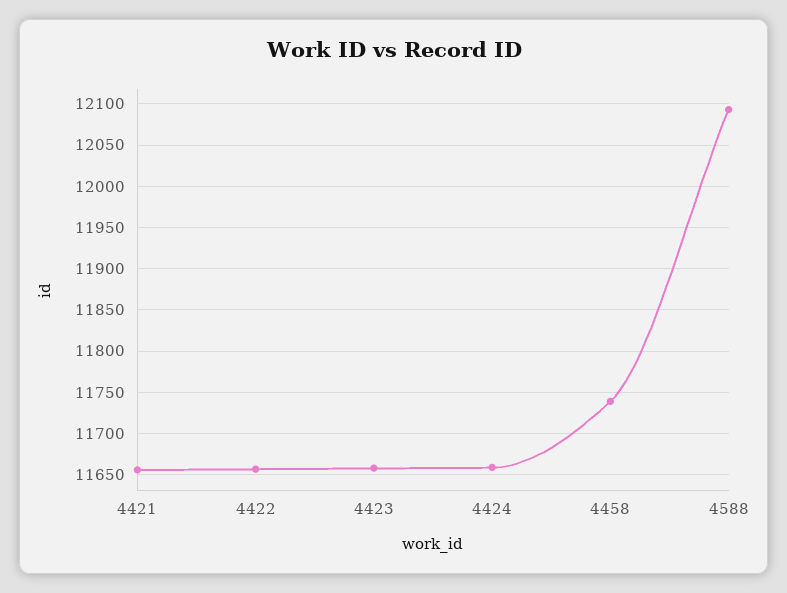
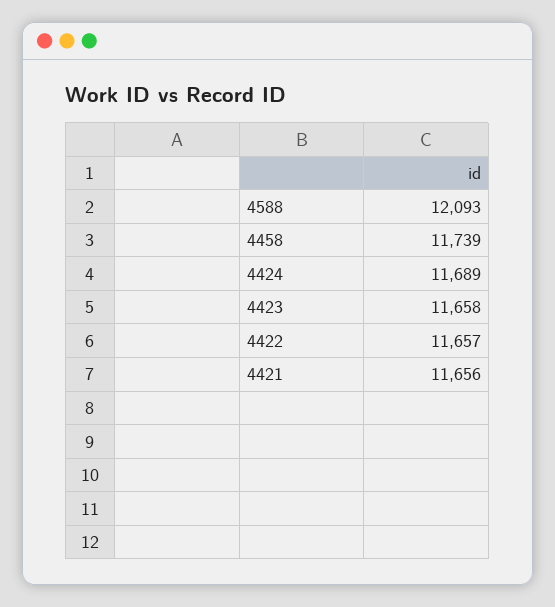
4424: 11660 -> 11689

